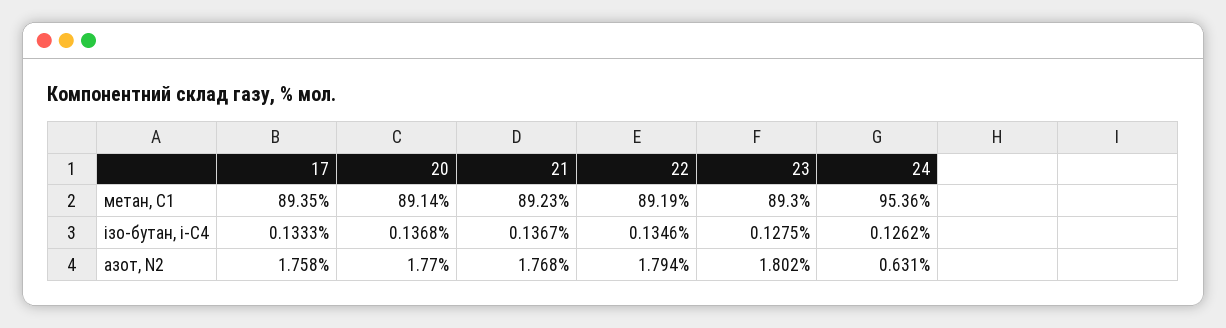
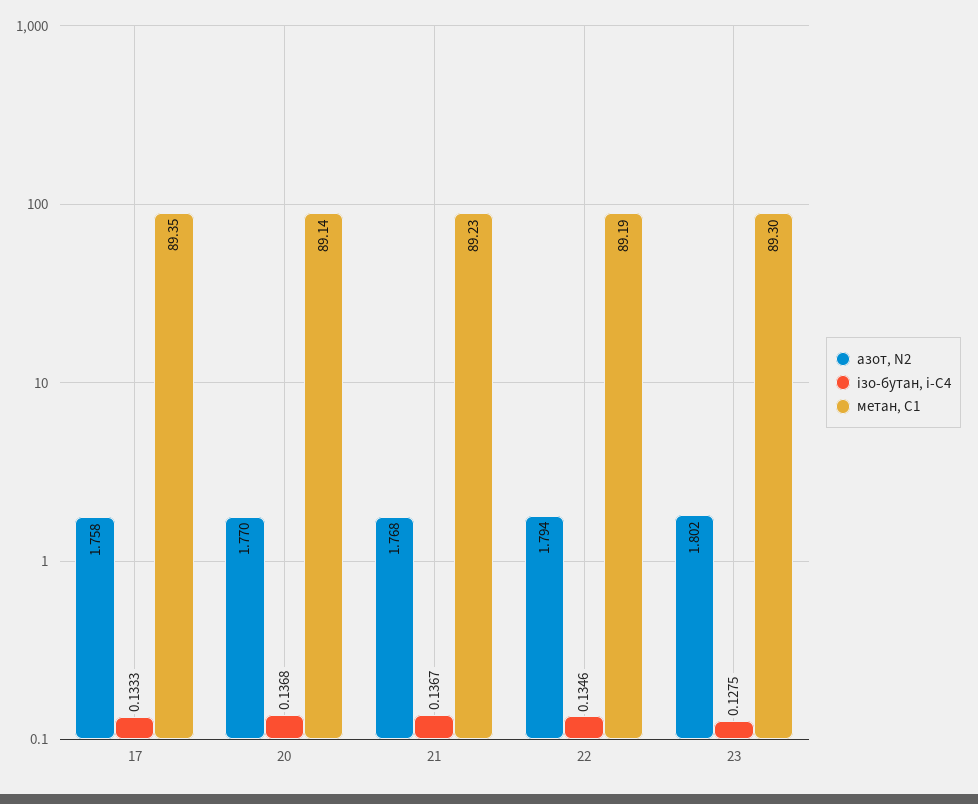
метан, С1, 24: 95.36 -> none
ізо-бутан, і-С4, 24: 0.1262 -> none
азот, N2, 24: 0.631 -> none

